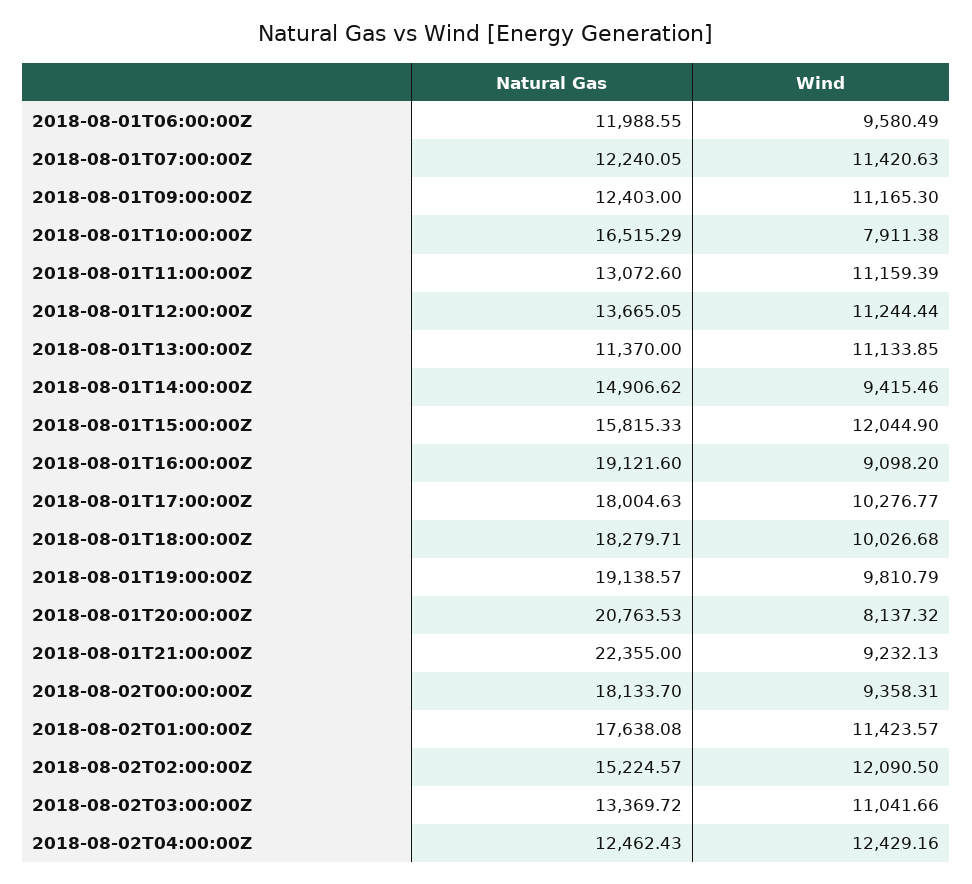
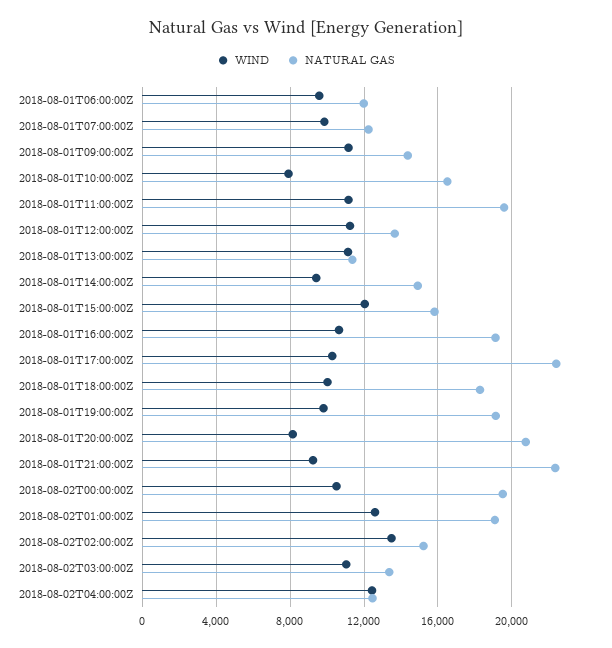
Wind, 2018-08-01T07:00:00Z: 11420.63 -> 10000
Natural Gas, 2018-08-01T09:00:00Z: 12403 -> 14500
Natural Gas, 2018-08-01T11:00:00Z: 13072.6 -> 19500
Wind, 2018-08-01T16:00:00Z: 9098.2 -> 10500
Natural Gas, 2018-08-01T17:00:00Z: 18004.63 -> 22500
Natural Gas, 2018-08-02T00:00:00Z: 18133.7 -> 19500
Wind, 2018-08-02T00:00:00Z: 9358.31 -> 10500
Natural Gas, 2018-08-02T01:00:00Z: 17638.08 -> 19000
Wind, 2018-08-02T01:00:00Z: 11423.57 -> 12500
Wind, 2018-08-02T02:00:00Z: 12090.5 -> 13500

